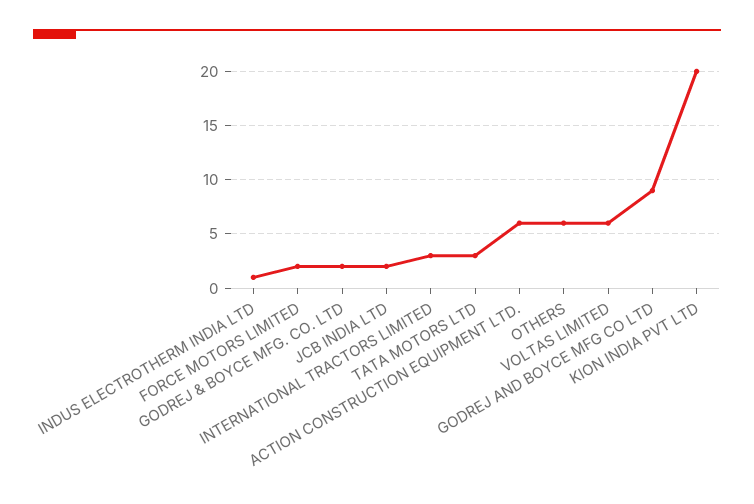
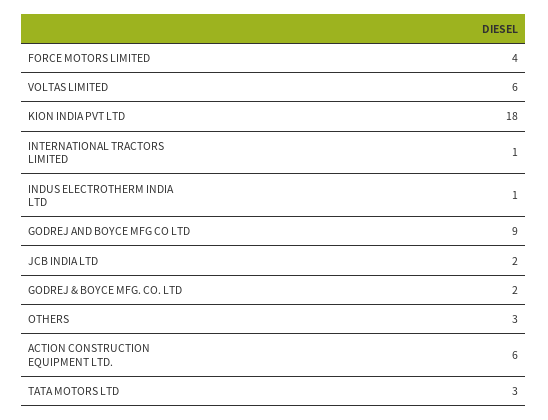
FORCE MOTORS LIMITED: 2 -> 4
INTERNATIONAL TRACTORS LIMITED: 3 -> 1
OTHERS: 6 -> 3
KION INDIA PVT LTD: 20 -> 18

